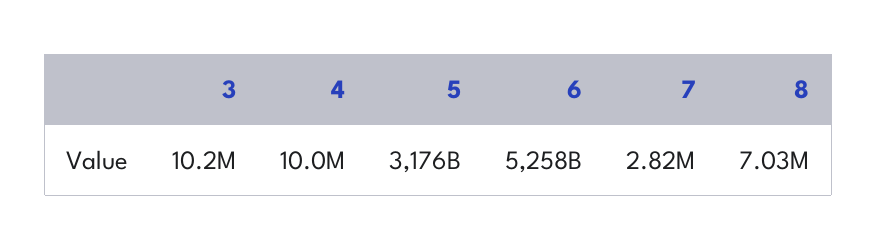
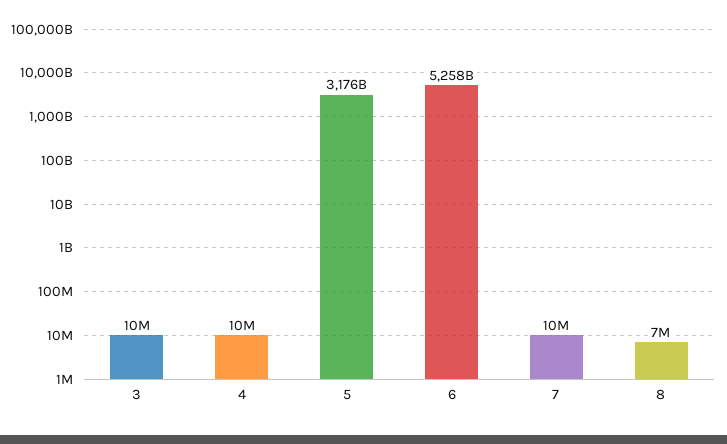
7: 2820000 -> 10000000

